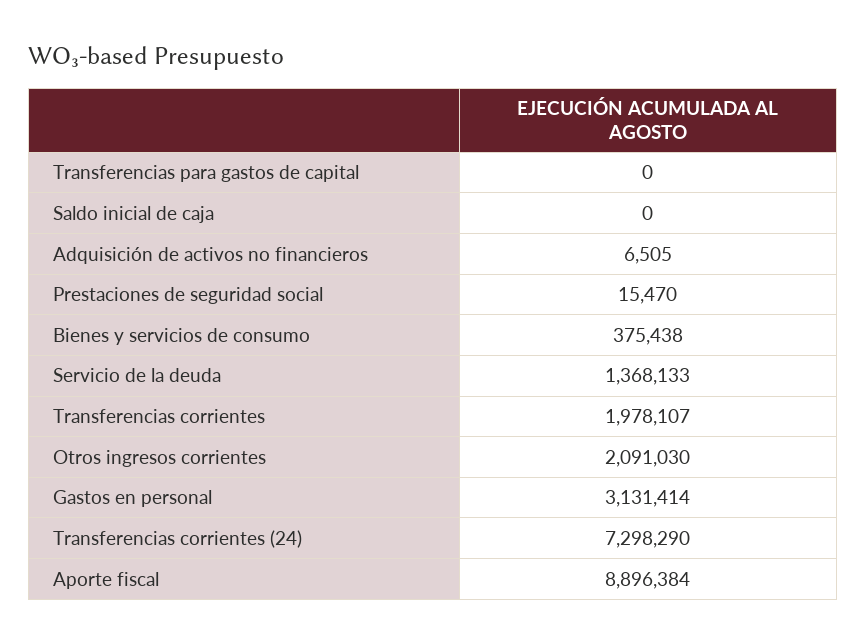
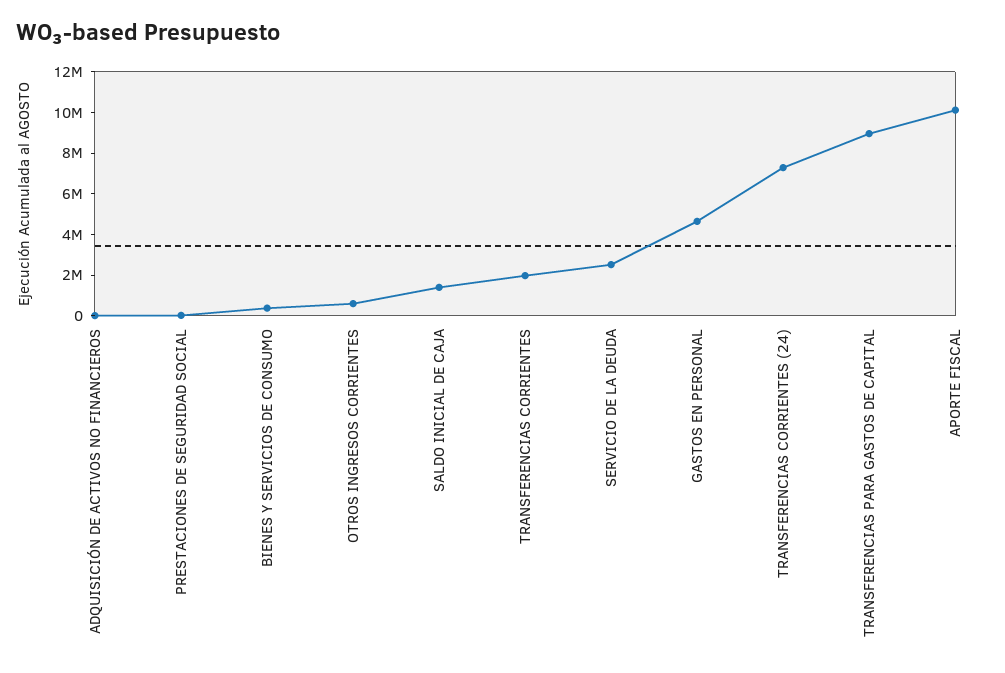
Transferencias para gastos de capital: 0 -> 9000000
Saldo inicial de caja: 0 -> 1500000
Servicio de la deuda: 1368133 -> 2500000
Otros ingresos corrientes: 2091030 -> 500000
Gastos en personal: 3131414 -> 4500000
Aporte fiscal: 8896384 -> 10000000

